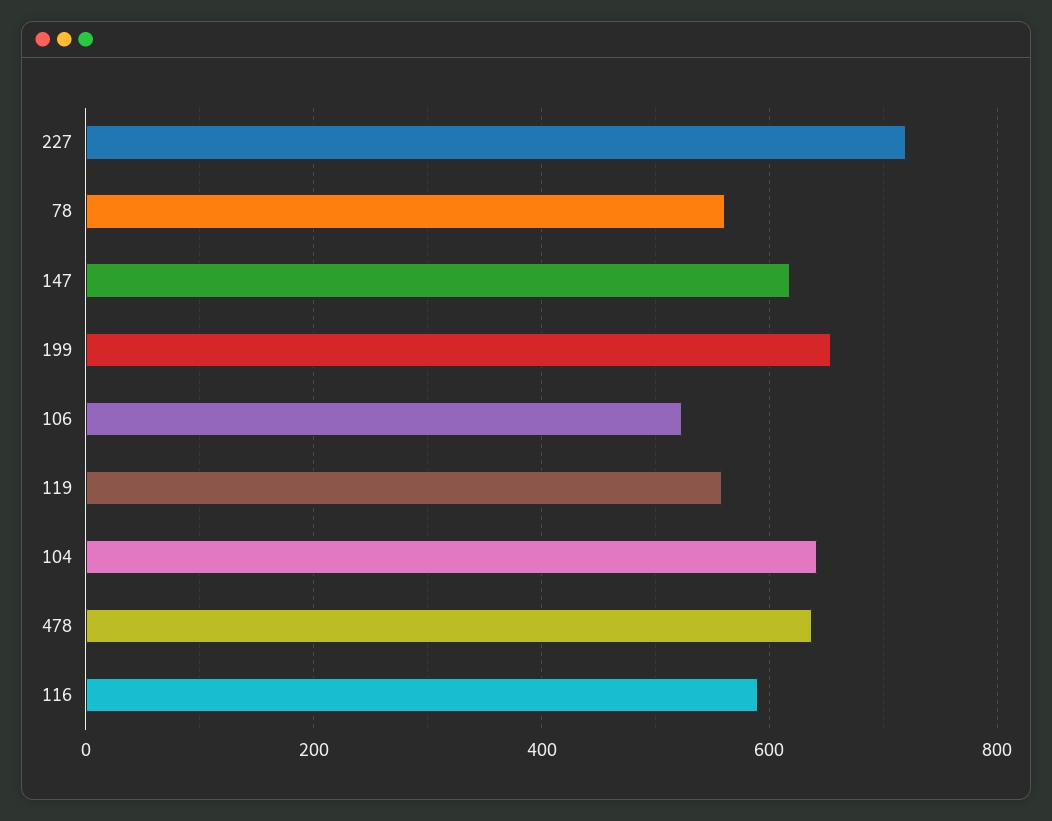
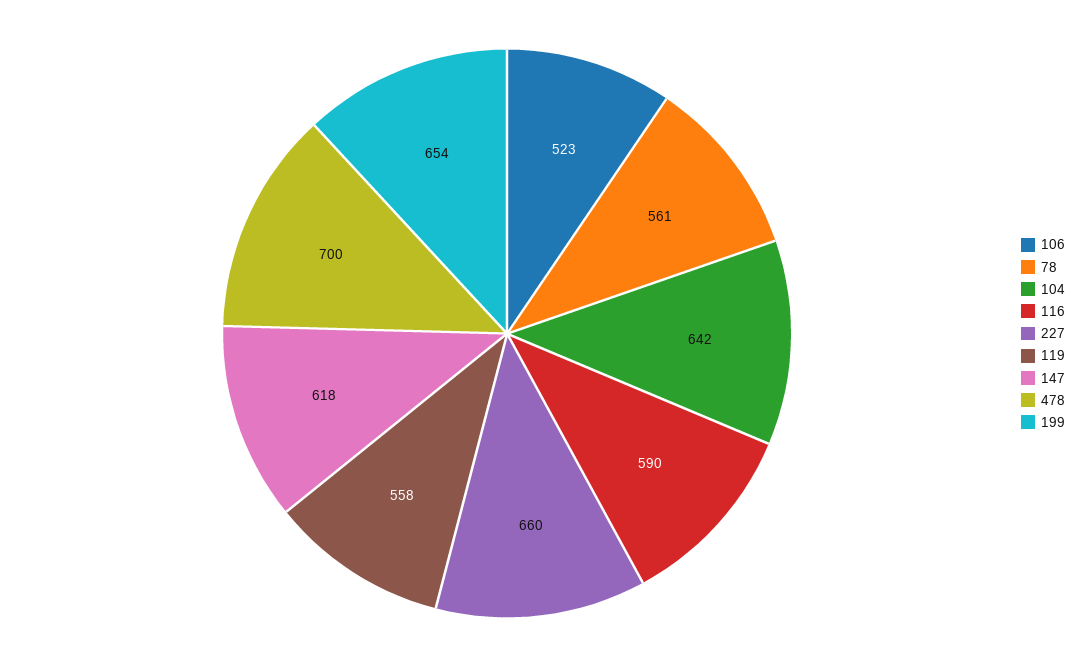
227: 720 -> 660
478: 640 -> 700

